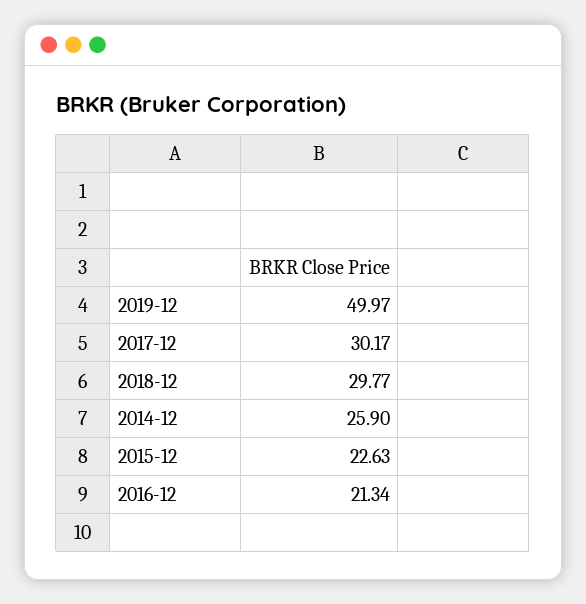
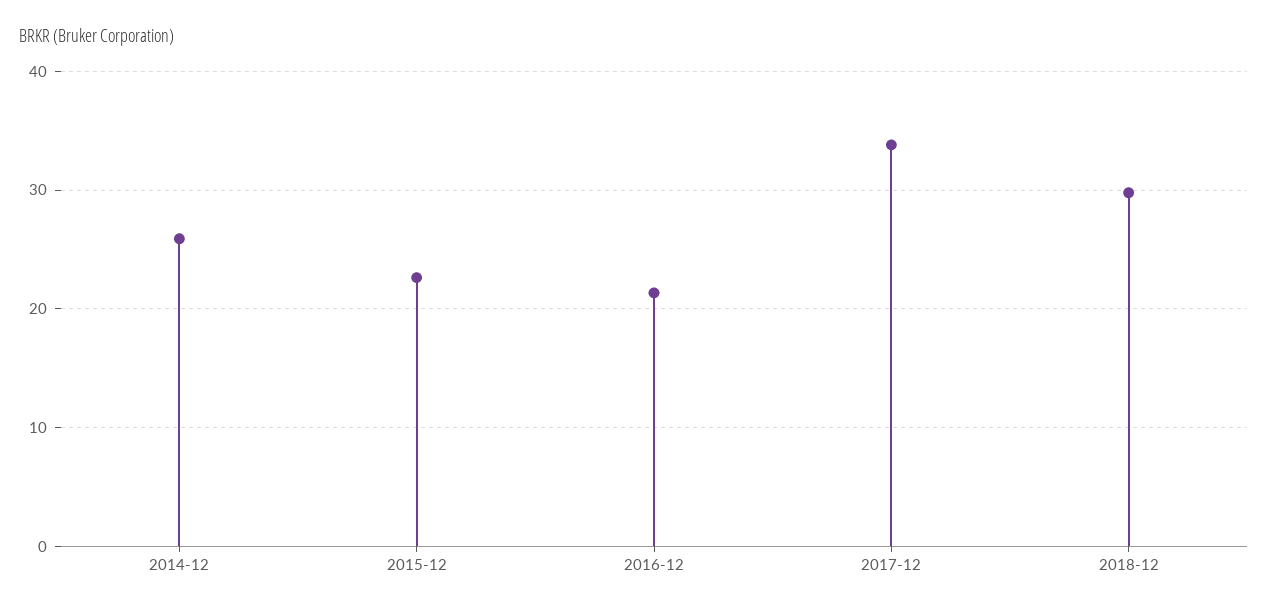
2019-12: 49.97 -> none
2017-12: 30.17 -> 34

